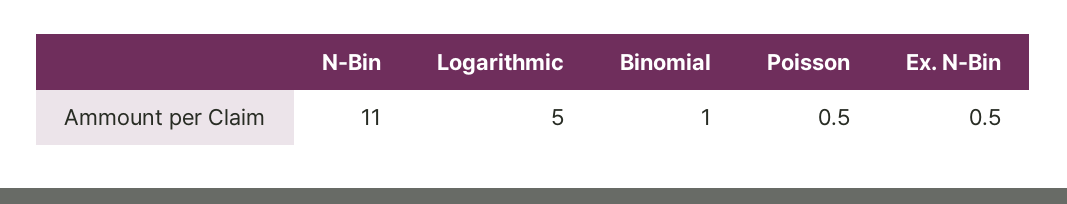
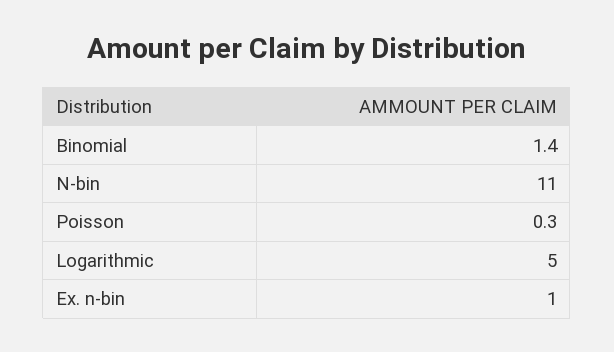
Binomial: 1 -> 1.4
Poisson: 0.5 -> 0.3
Ex. N-Bin: 0.5 -> 1

